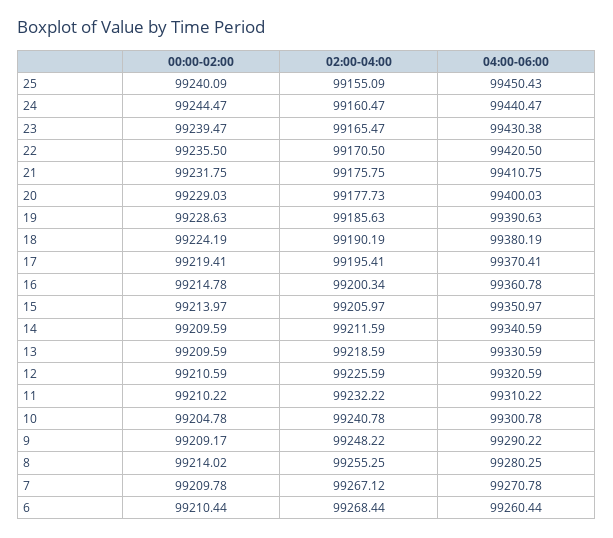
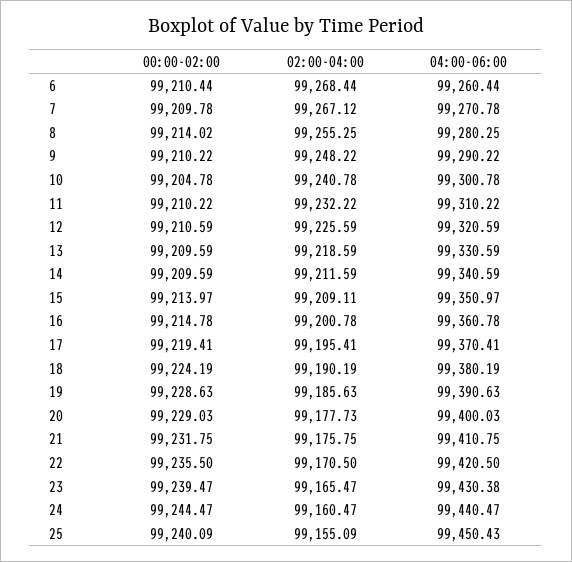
02:00-04:00, 16: 99200.34 -> 99200.78
02:00-04:00, 15: 99205.97 -> 99209.11
00:00-02:00, 9: 99209.17 -> 99210.22

